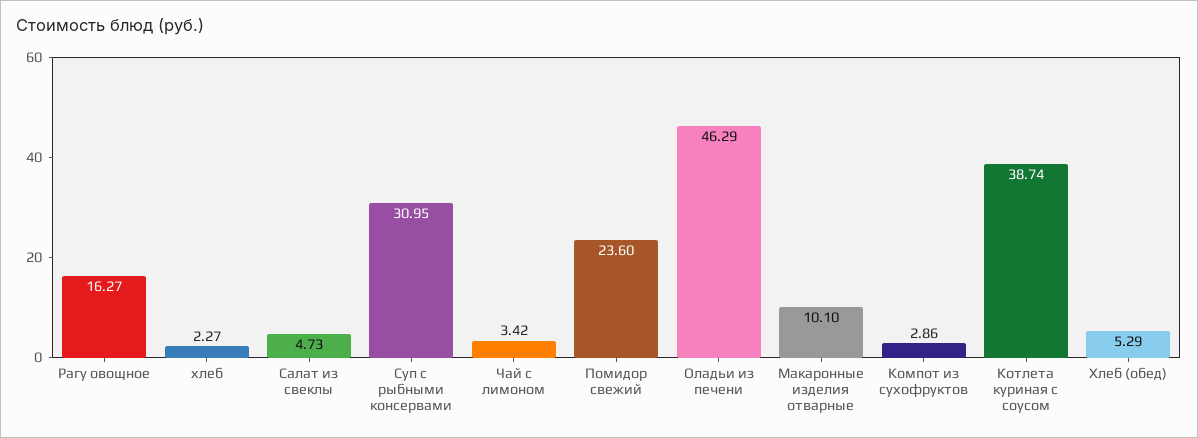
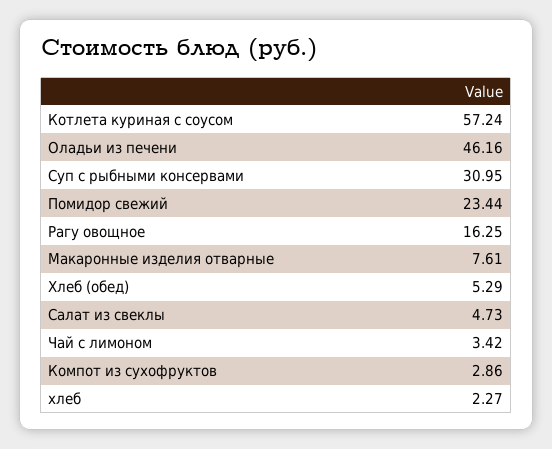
Рагу овощное: 16.27 -> 16.25
Помидор свежий: 23.6 -> 23.44
Оладьи из печени: 46.29 -> 46.16
Макаронные изделия отварные: 10.1 -> 7.61
Котлета куриная с соусом: 38.74 -> 57.24

